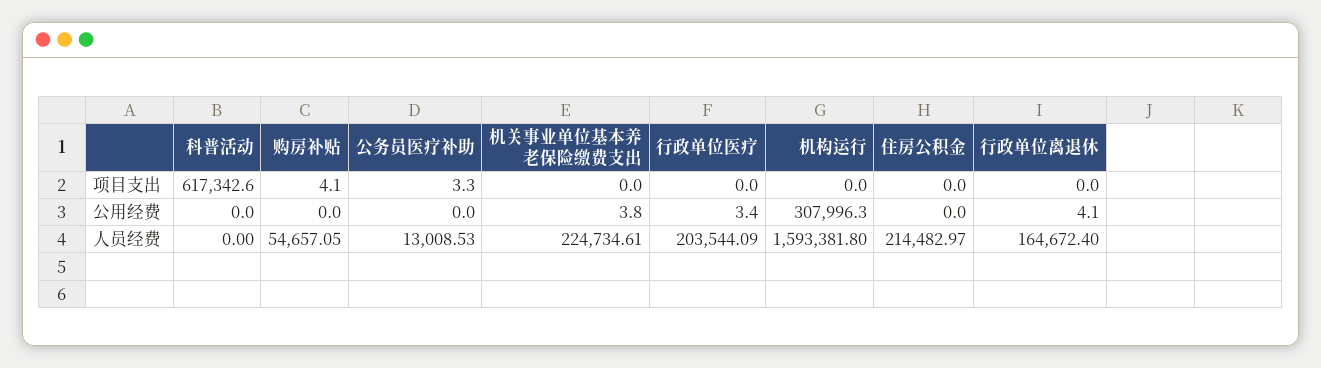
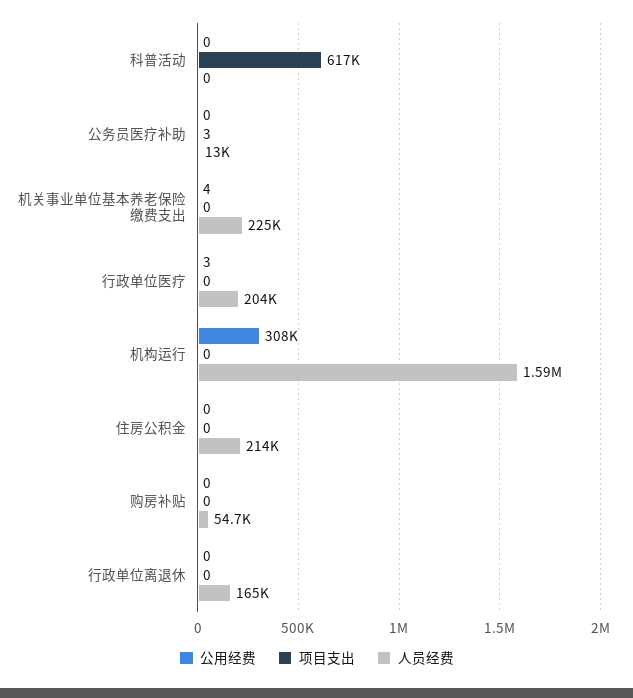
项目支出, 购房补贴: 4.1 -> 0
公用经费, 行政单位离退休: 4.1 -> 0

